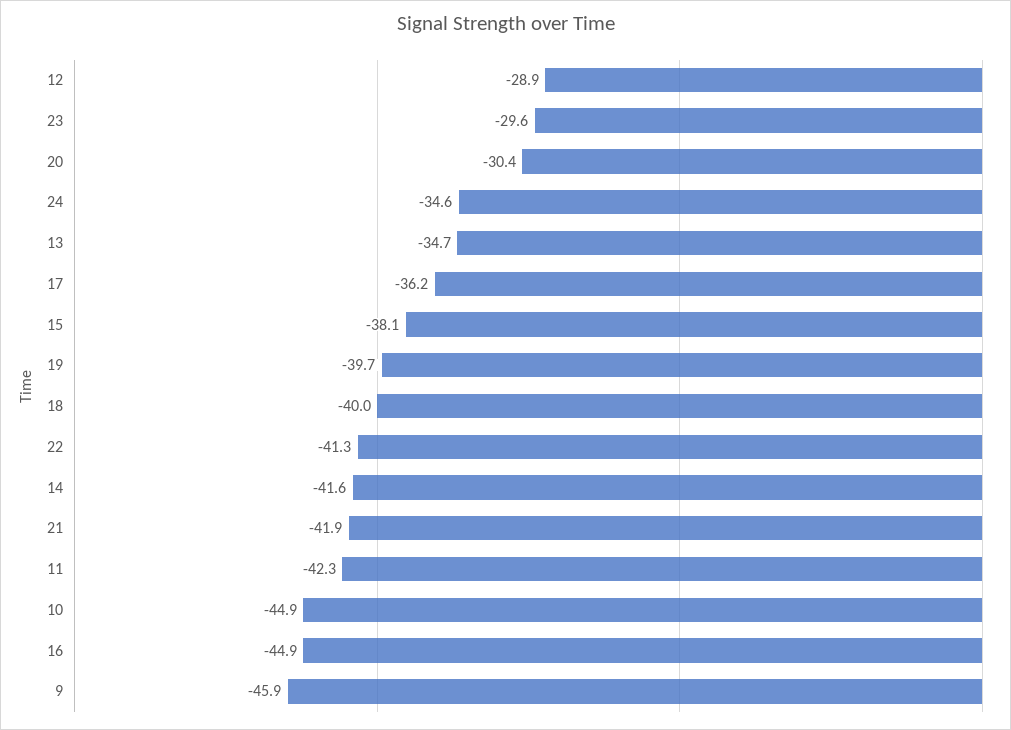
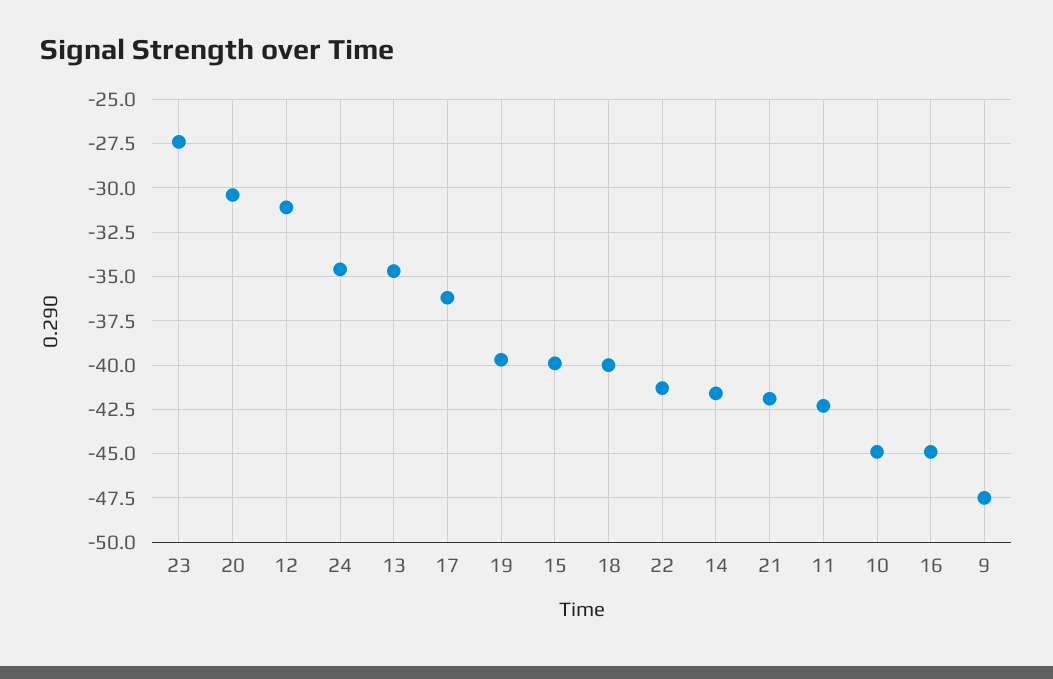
12: -28.9 -> -31
23: -29.6 -> -27.5
15: -38.1 -> -40
9: -45.9 -> -47.5

